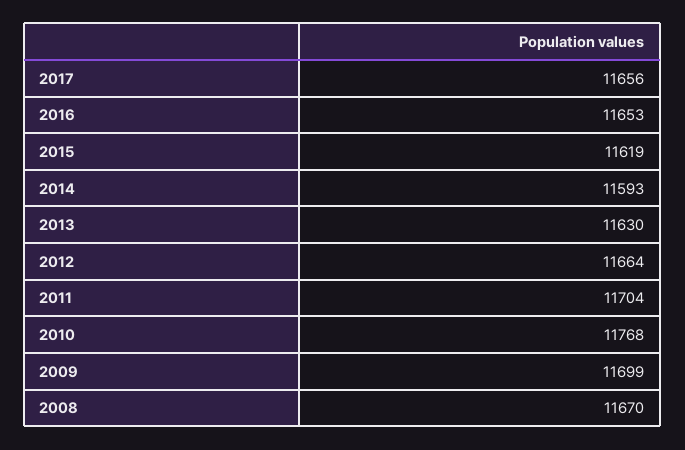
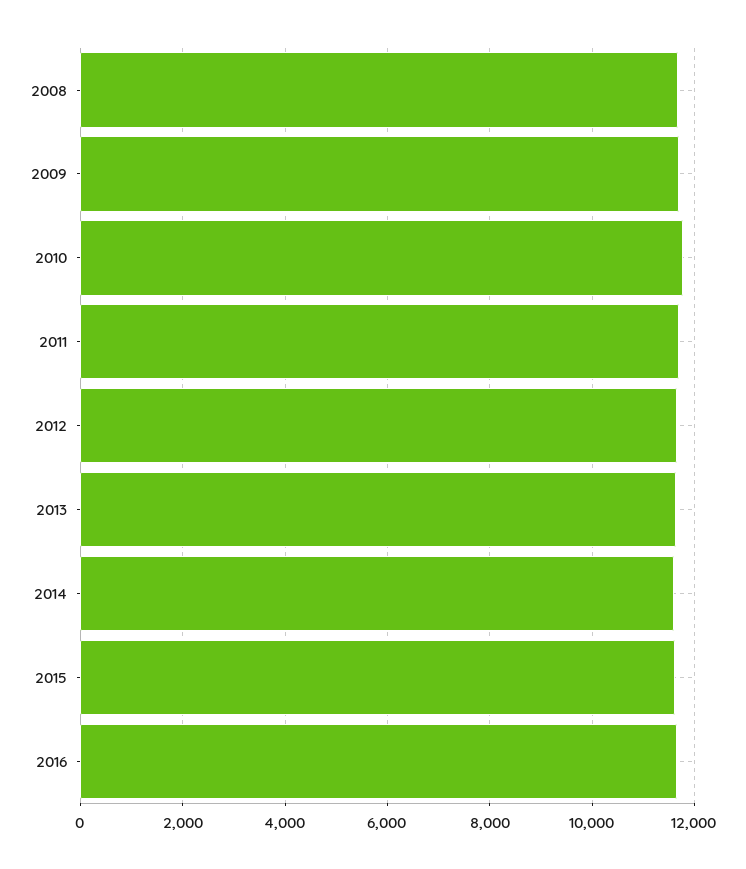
2017: 11656 -> none

